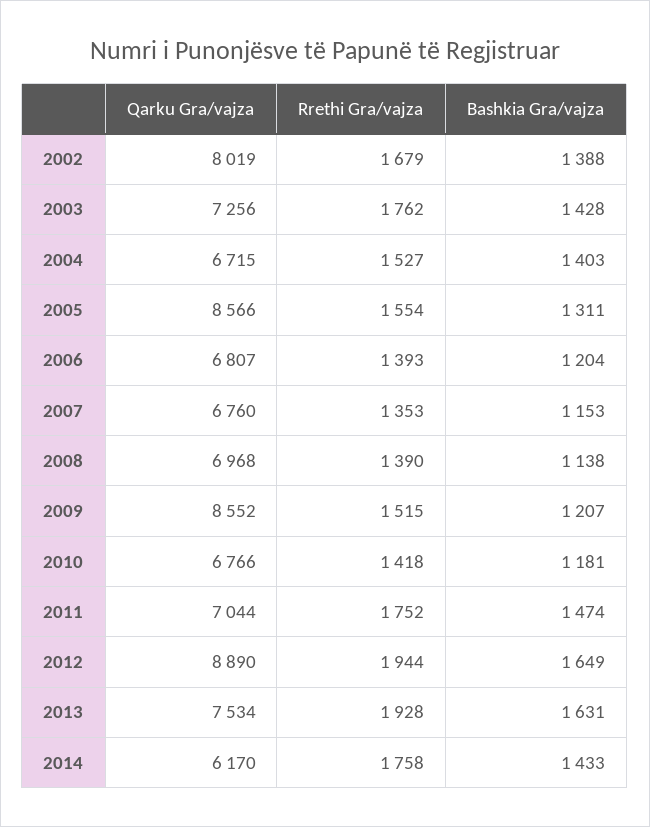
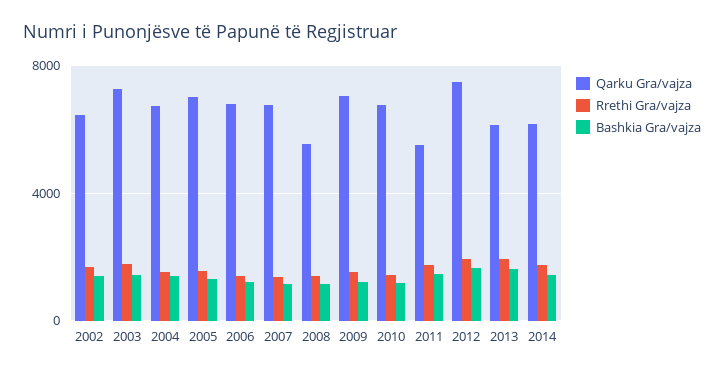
Qarku Gra/vajza, 2002: 8019 -> 6500
Qarku Gra/vajza, 2005: 8566 -> 7000
Qarku Gra/vajza, 2008: 6968 -> 5500
Qarku Gra/vajza, 2009: 8552 -> 7000
Qarku Gra/vajza, 2011: 7044 -> 5500
Qarku Gra/vajza, 2012: 8890 -> 7500
Qarku Gra/vajza, 2013: 7534 -> 6000

